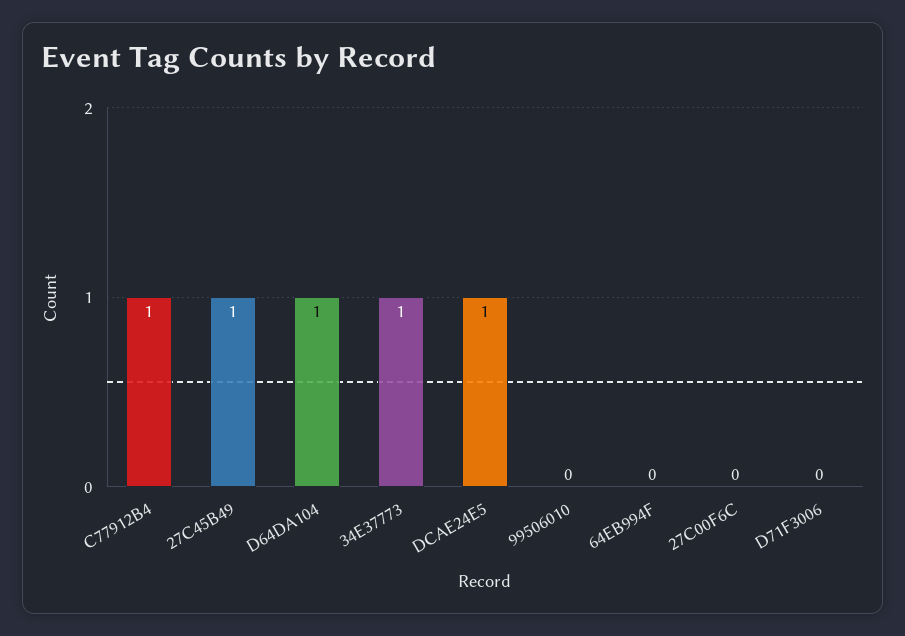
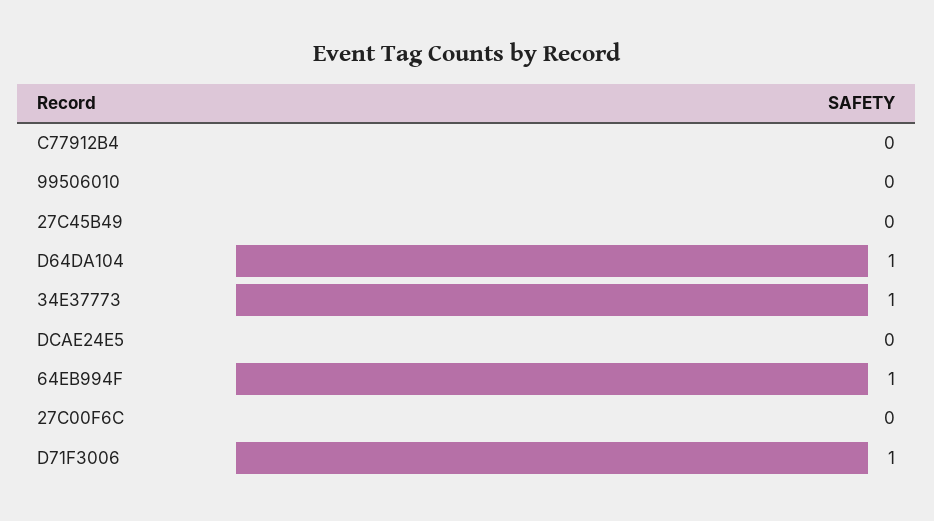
C77912B4: 1 -> 0
27C45B49: 1 -> 0
DCAE24E5: 1 -> 0
64EB994F: 0 -> 1
D71F3006: 0 -> 1

